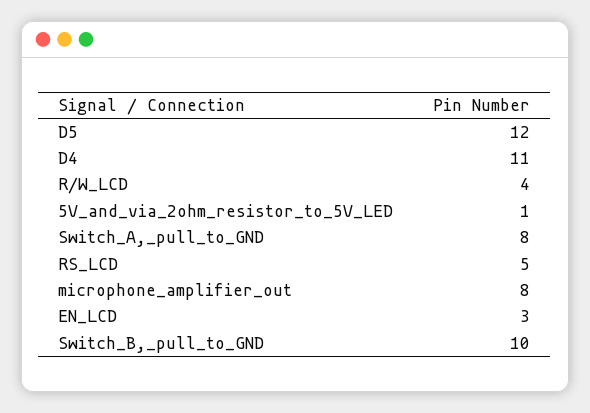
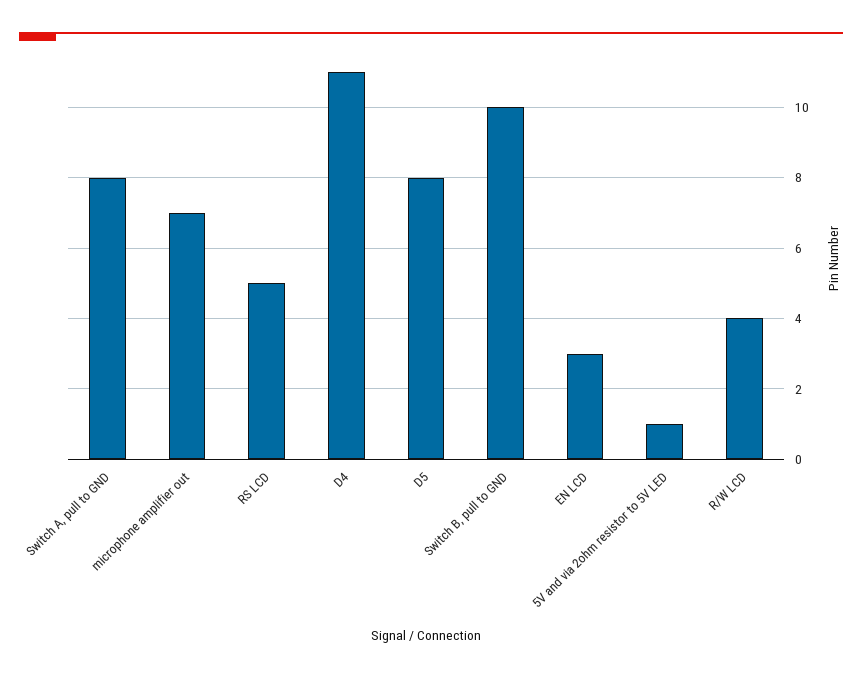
D5: 12 -> 8
microphone_amplifier_out: 8 -> 7

